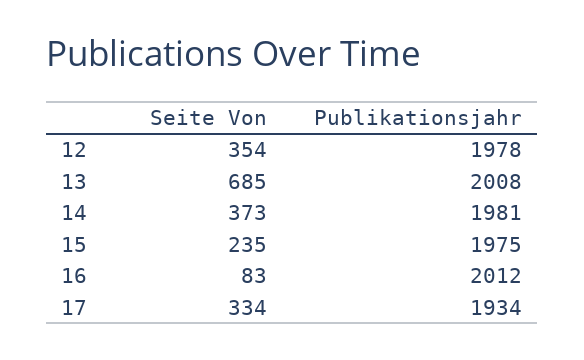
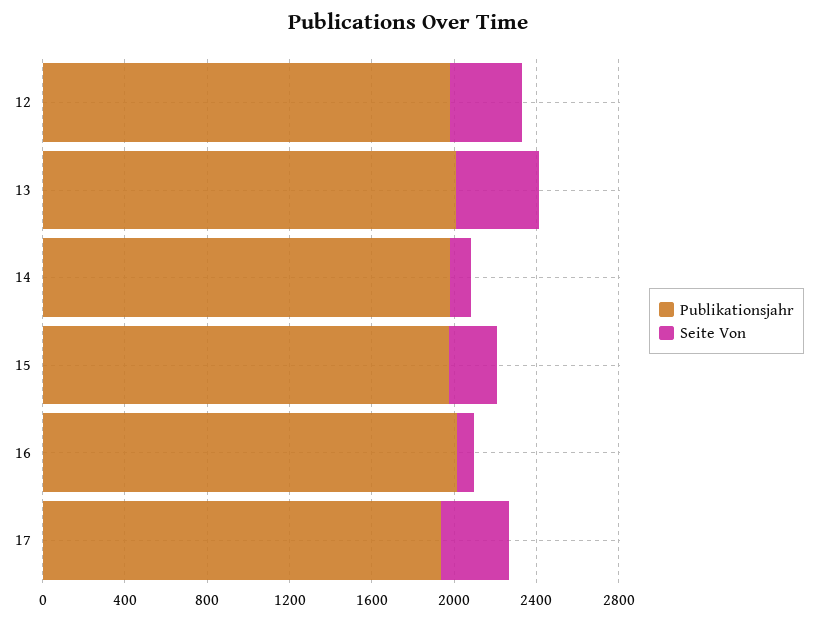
Seite Von, 13: 685 -> 400
Seite Von, 14: 373 -> 100

